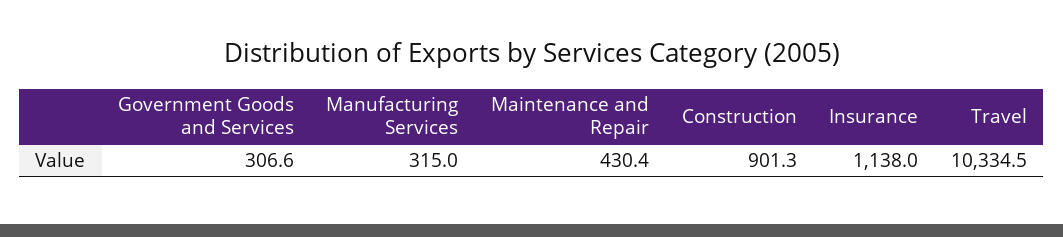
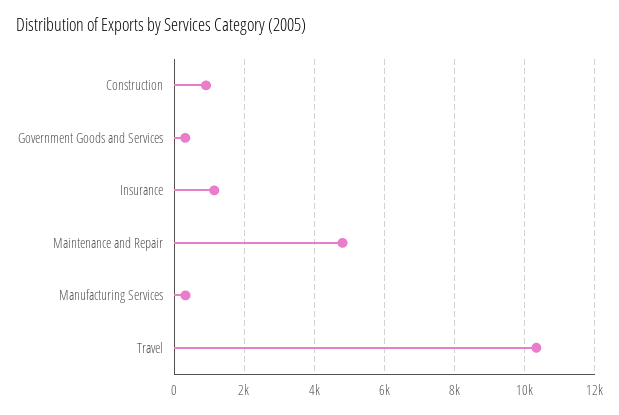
Maintenance and Repair: 430.4 -> 4800

